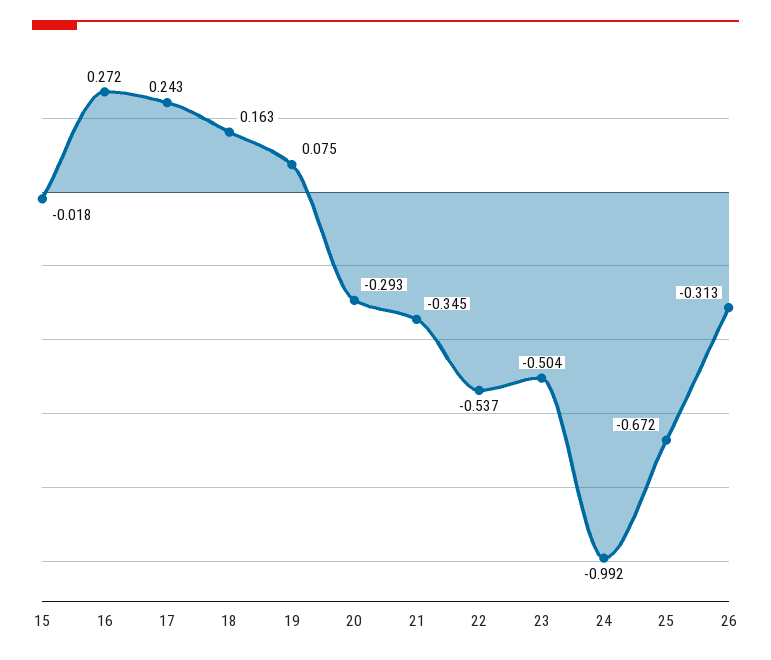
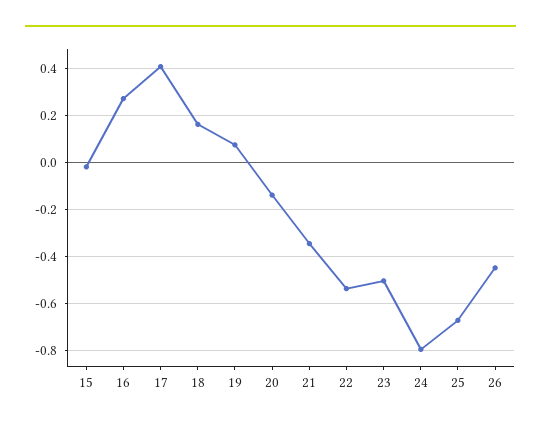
17: 0.243 -> 0.4
20: -0.293 -> -0.15
24: -0.992 -> -0.8
26: -0.313 -> -0.45

